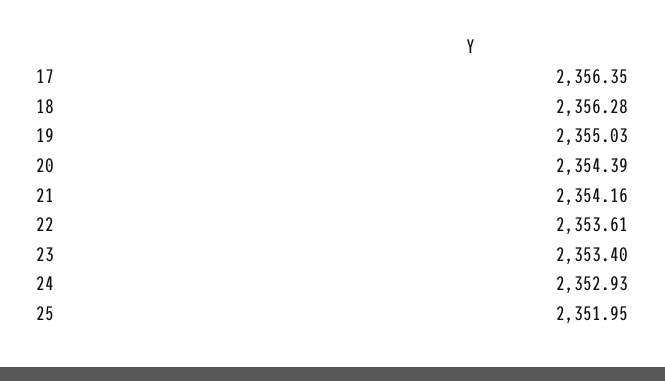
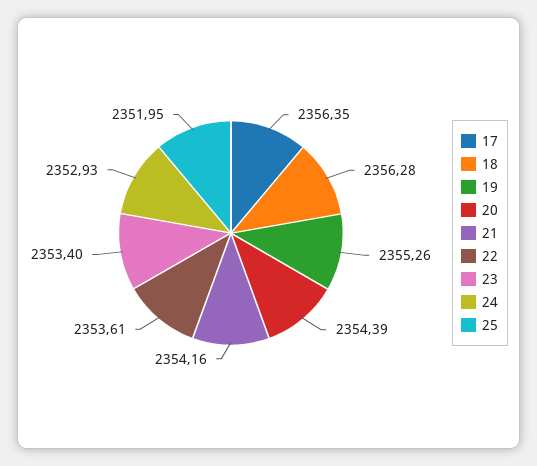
19: 2355.03 -> 2355.26

